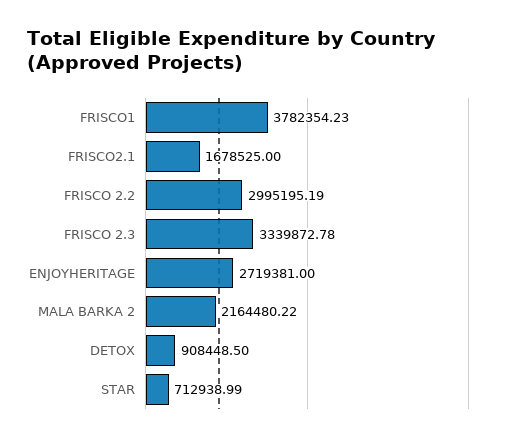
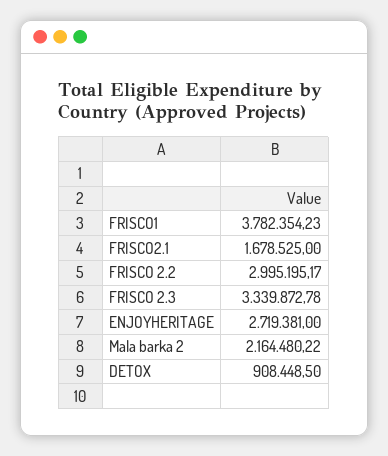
FRISCO 2.2: 2995195.19 -> 2995195.17
STAR: 712938.99 -> none

